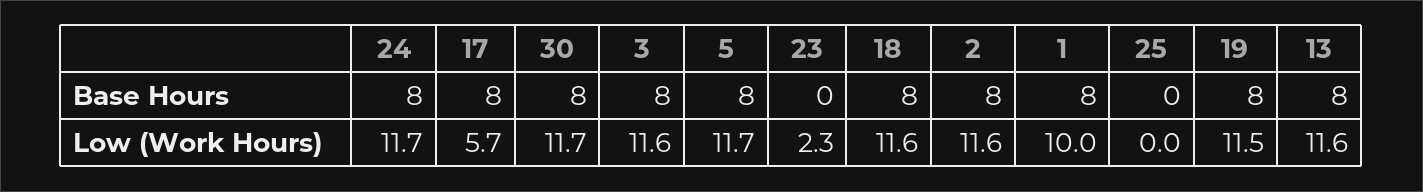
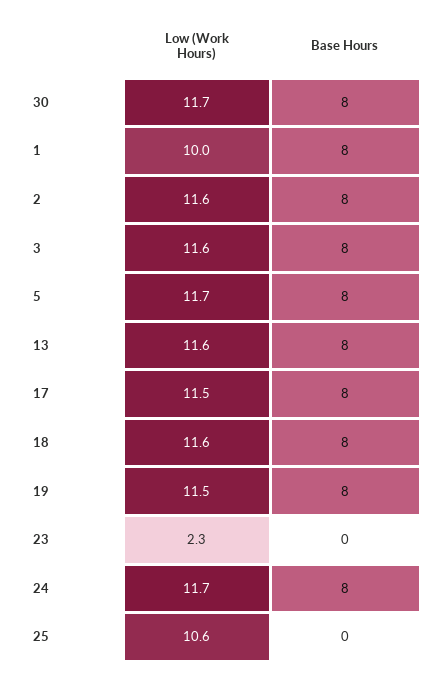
17, Low (Work Hours): 5.7 -> 11.5
25, Low (Work Hours): 0 -> 10.6

